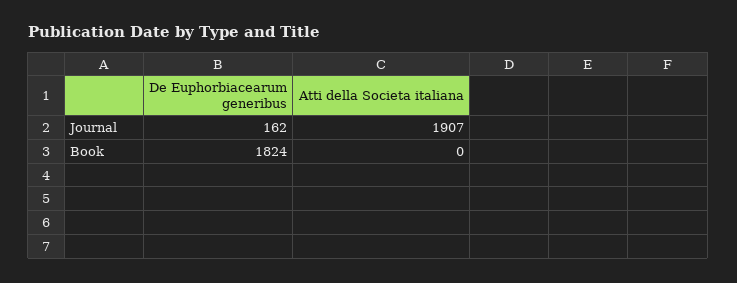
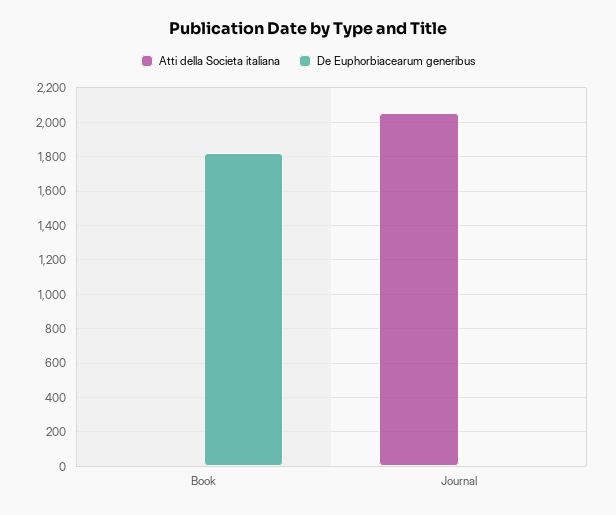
De Euphorbiacearum generibus, Journal: 162 -> 0
Atti della Societa italiana, Journal: 1907 -> 2050

